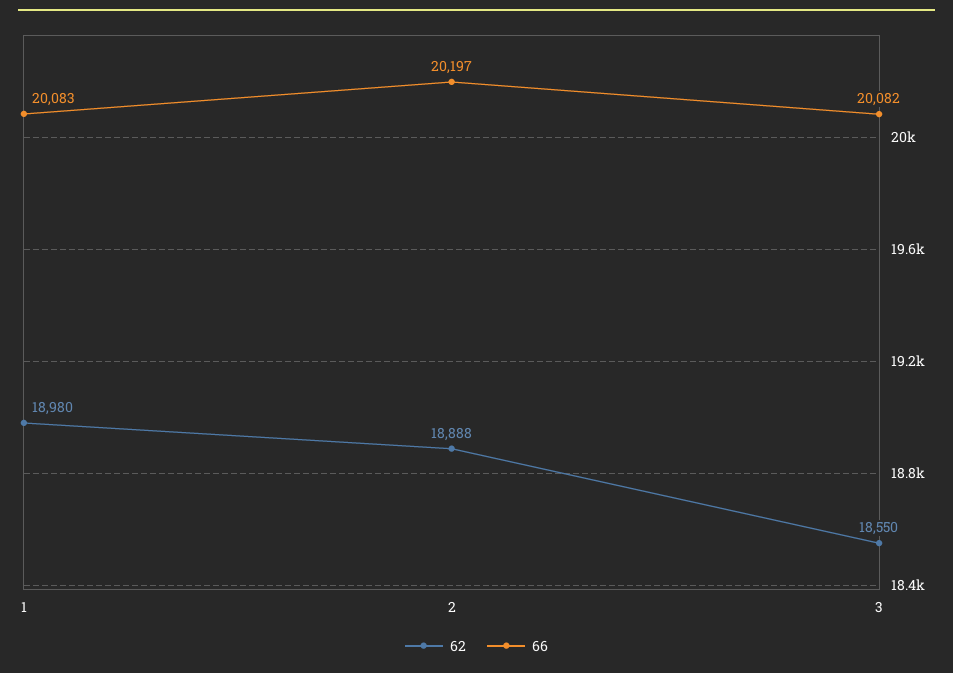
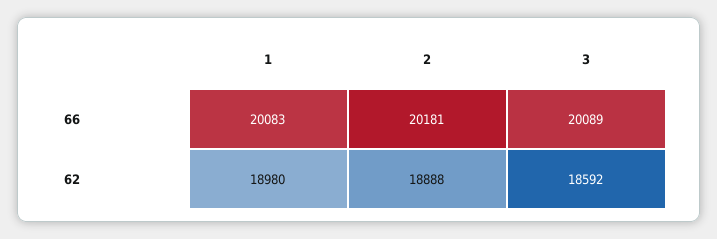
66, 2: 20197 -> 20181
62, 3: 18550 -> 18592
66, 3: 20082 -> 20089

